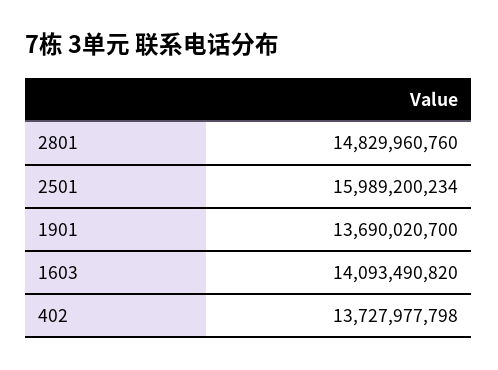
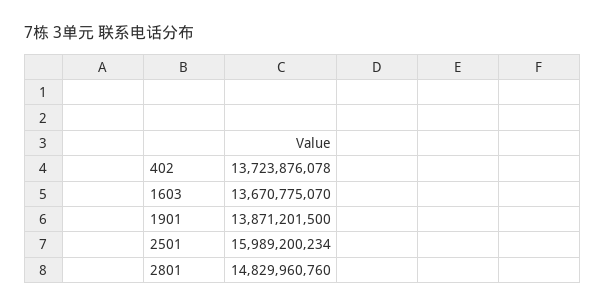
1901: 13690020700 -> 13871201500
1603: 14093490820 -> 13670775070
402: 13727977798 -> 13723876078

